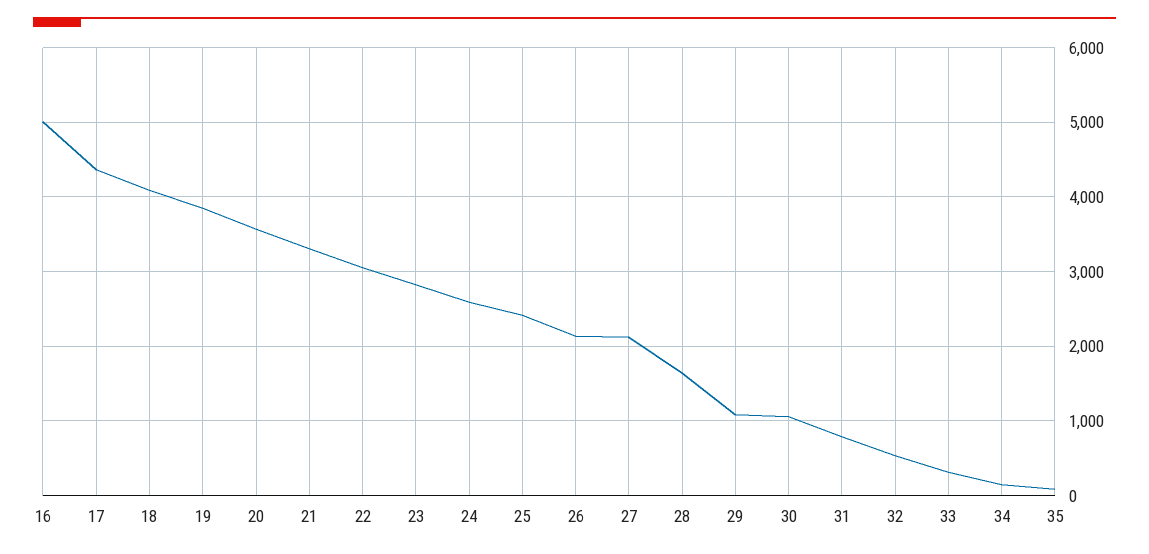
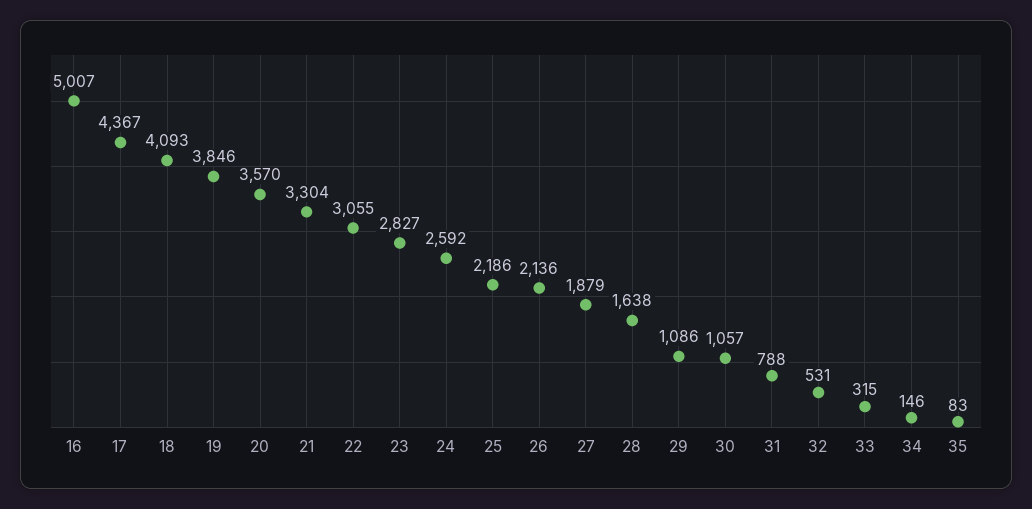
25: 2400 -> 2186
27: 2100 -> 1879

